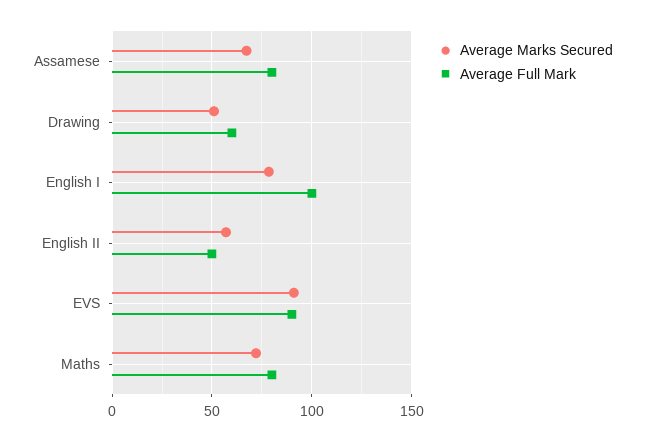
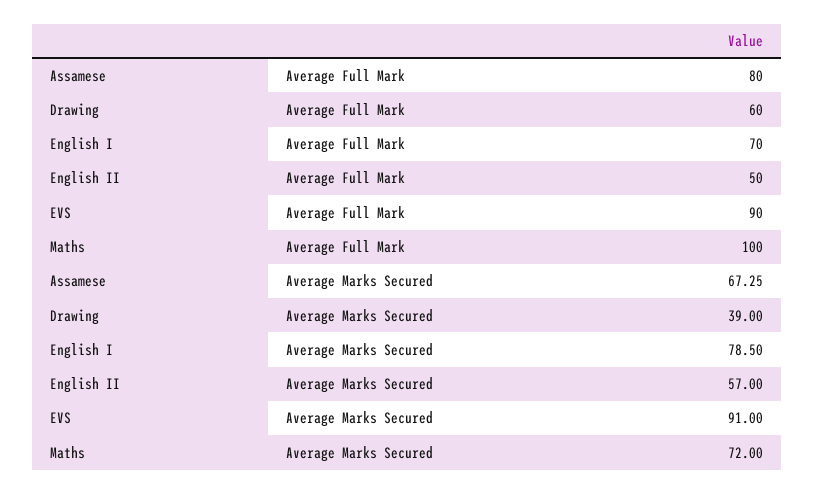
Average Marks Secured, Drawing: 50 -> 39
Average Full Mark, English I: 100 -> 70
Average Full Mark, Maths: 80 -> 100

